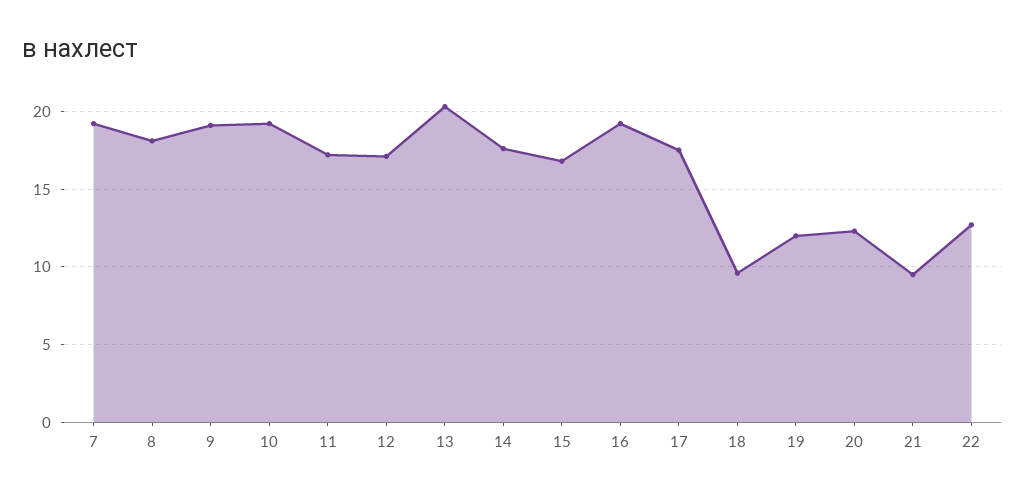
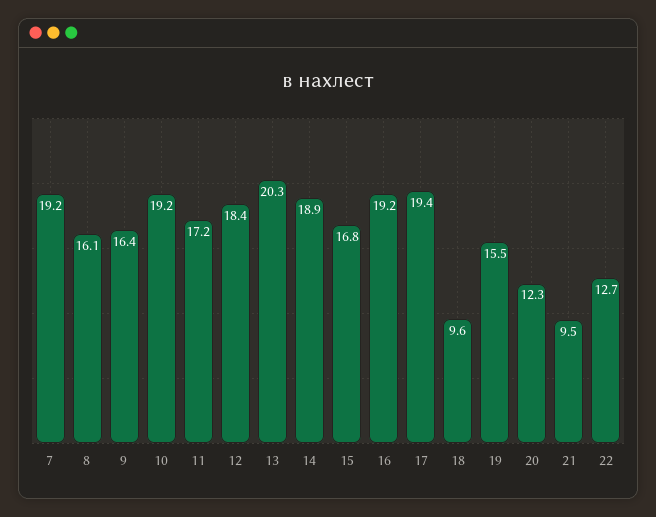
8: 18 -> 16.1
9: 19 -> 16.4
12: 17 -> 18.4
14: 17.5 -> 18.9
17: 17.5 -> 19.4
19: 12 -> 15.5

